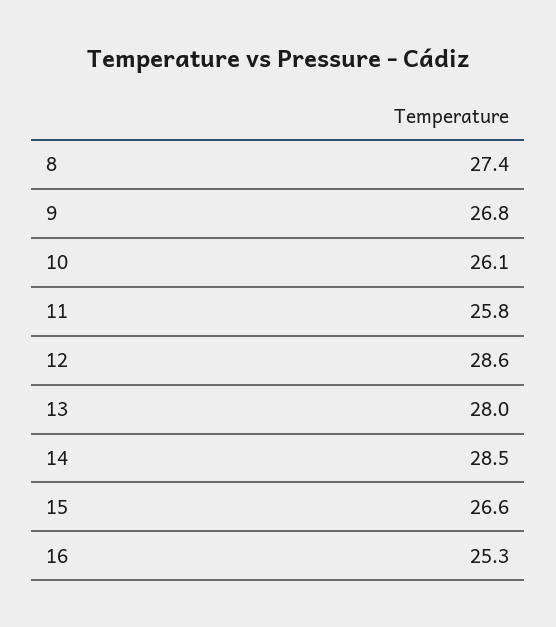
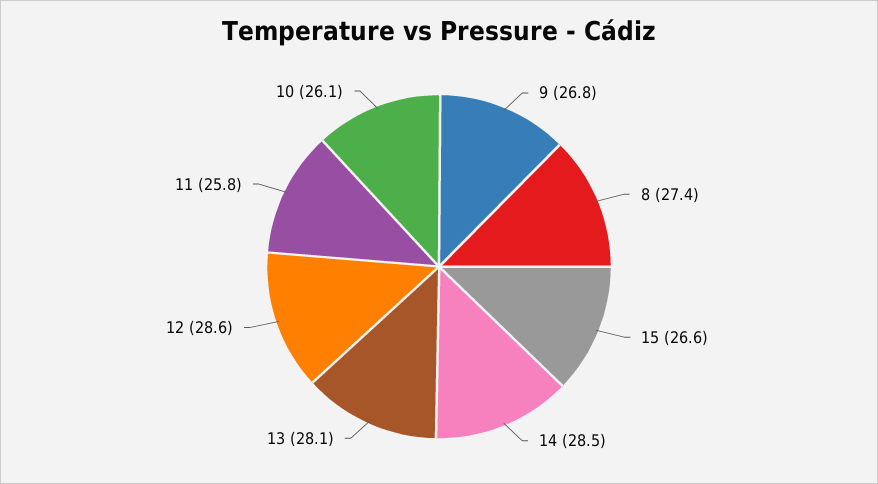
13: 28 -> 28.1
16: 25.3 -> none

